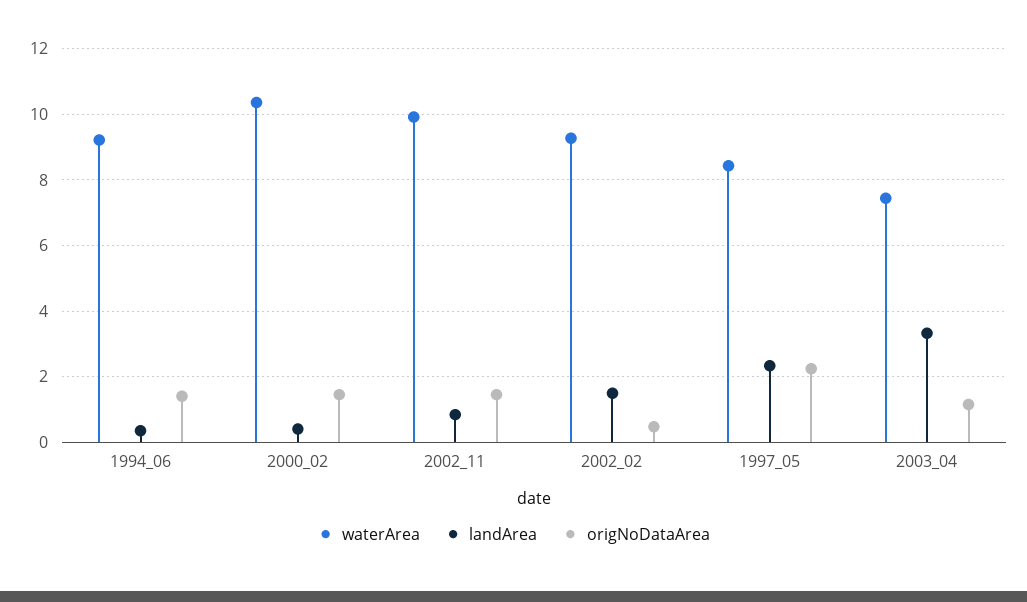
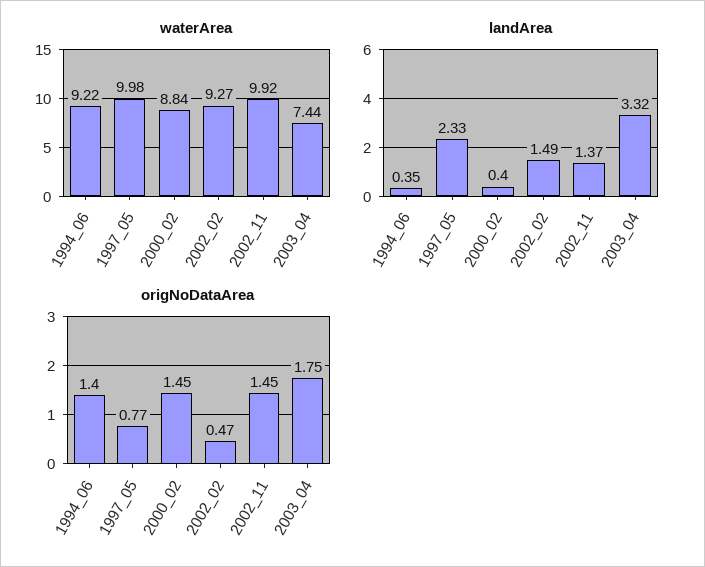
waterArea, 2000_02: 10.4 -> 8.84
landArea, 2002_11: 0.8 -> 1.37
waterArea, 1997_05: 8.4 -> 9.98
origNoDataArea, 1997_05: 2.2 -> 0.77
origNoDataArea, 2003_04: 1.2 -> 1.75

